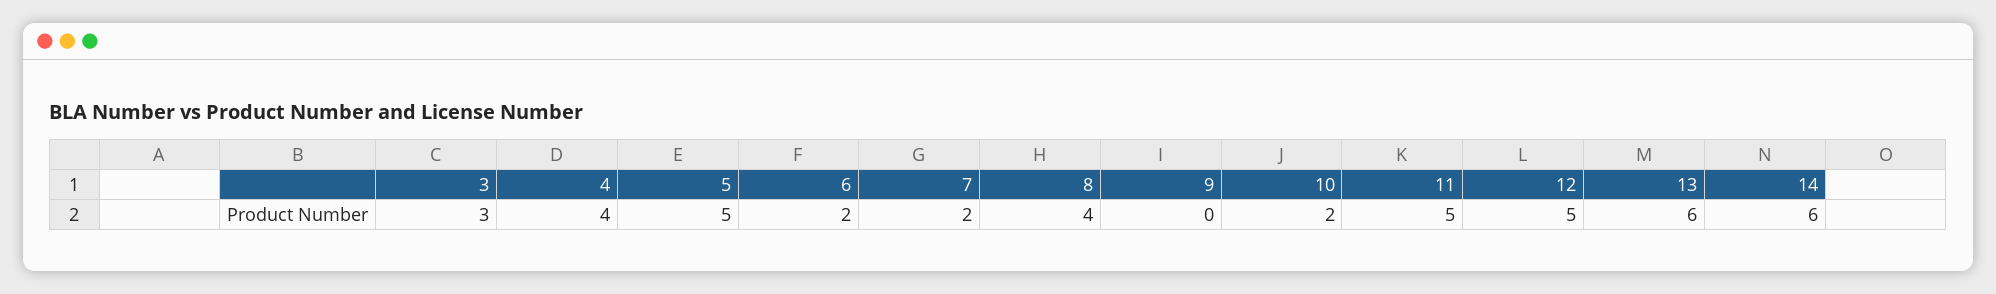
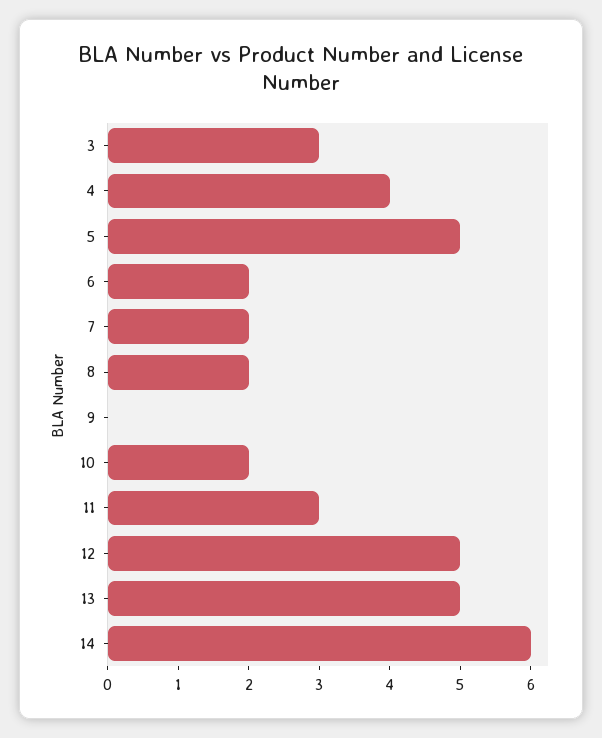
8: 4 -> 2
11: 5 -> 3
13: 6 -> 5

